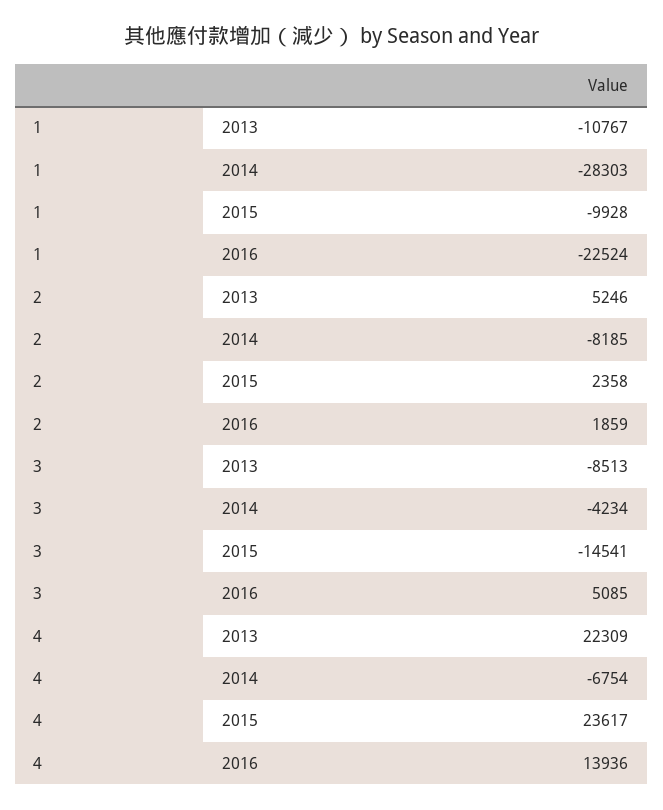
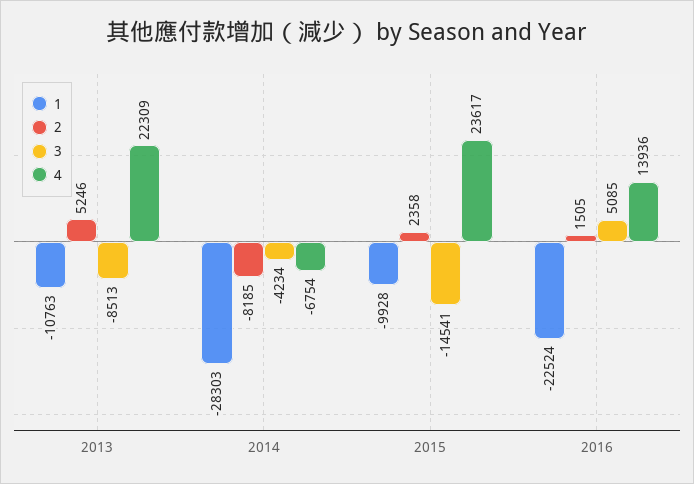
1, 2013: -10767 -> -10763
2, 2016: 1859 -> 1505

